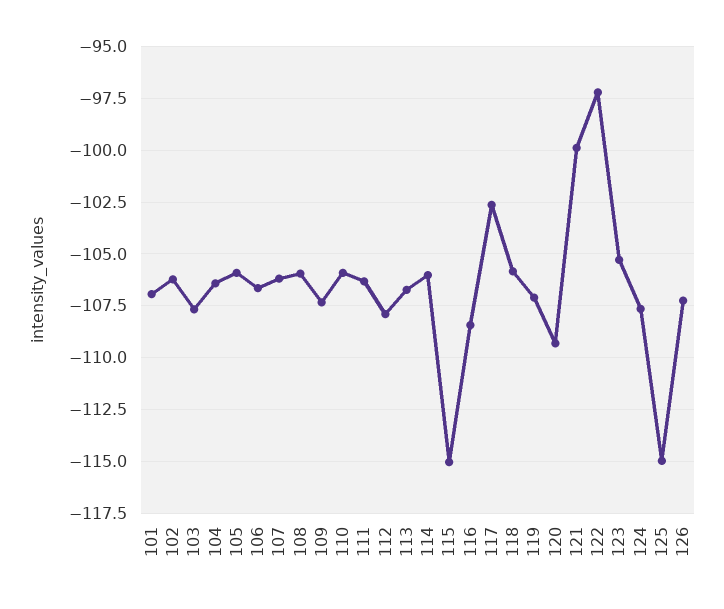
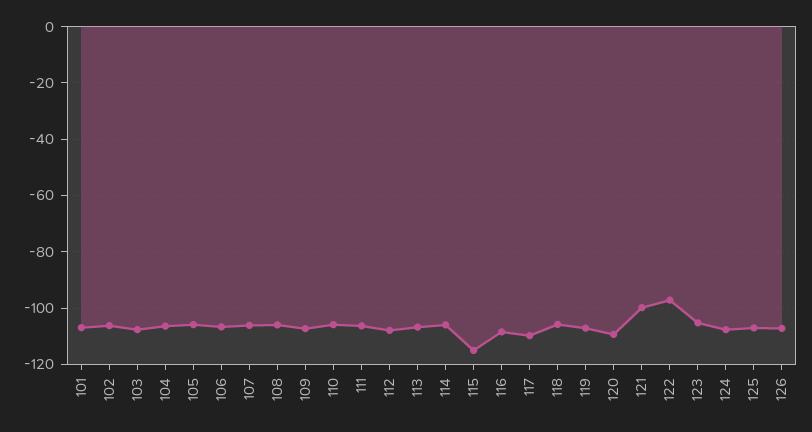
117: -102.5 -> -110
125: -115 -> -107.5

